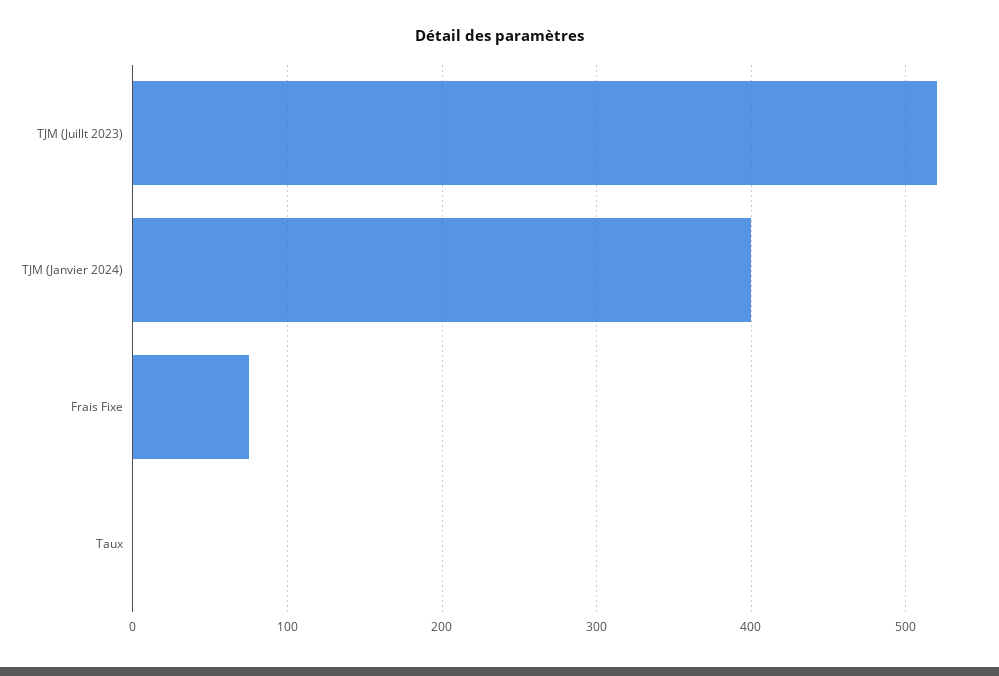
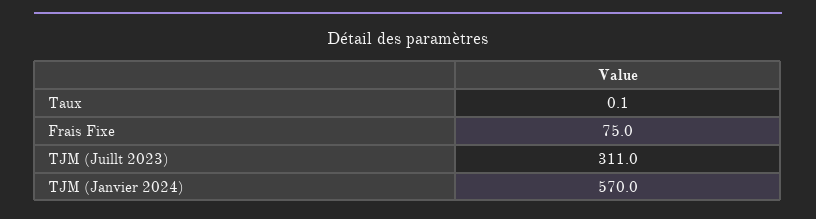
TJM (Juillt 2023): 520 -> 311
TJM (Janvier 2024): 400 -> 570

